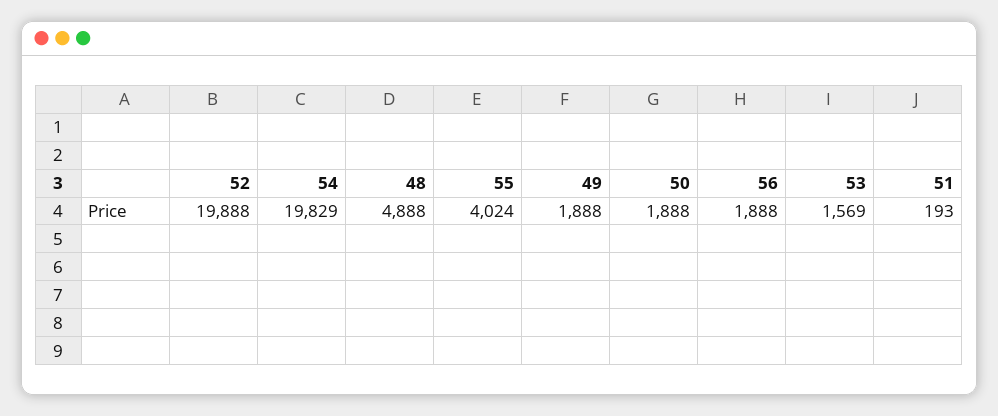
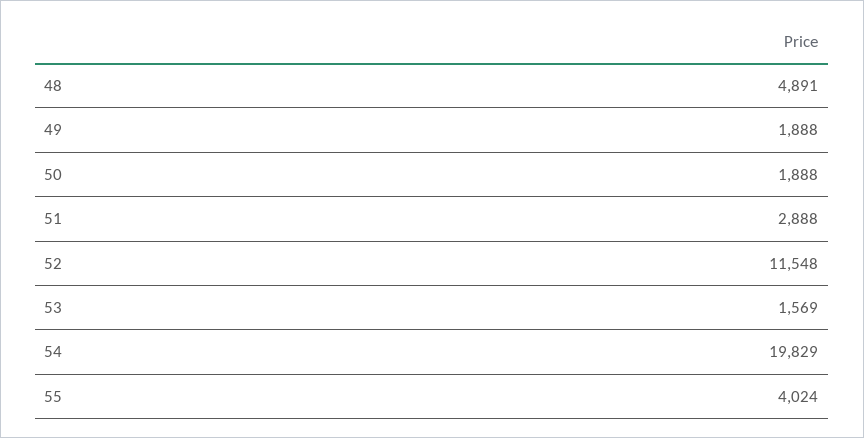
52: 19888 -> 11548
48: 4888 -> 4891
56: 1888 -> none
51: 193 -> 2888

